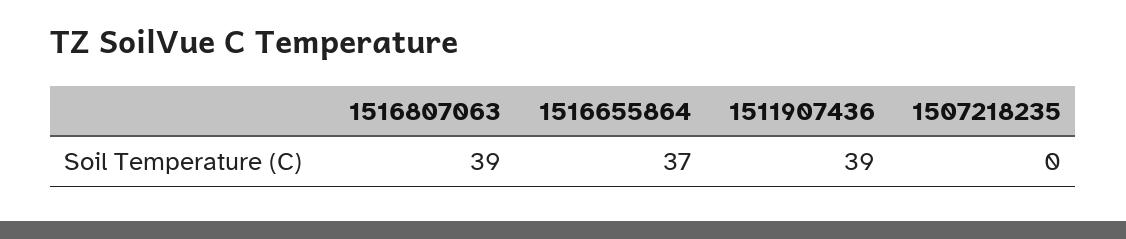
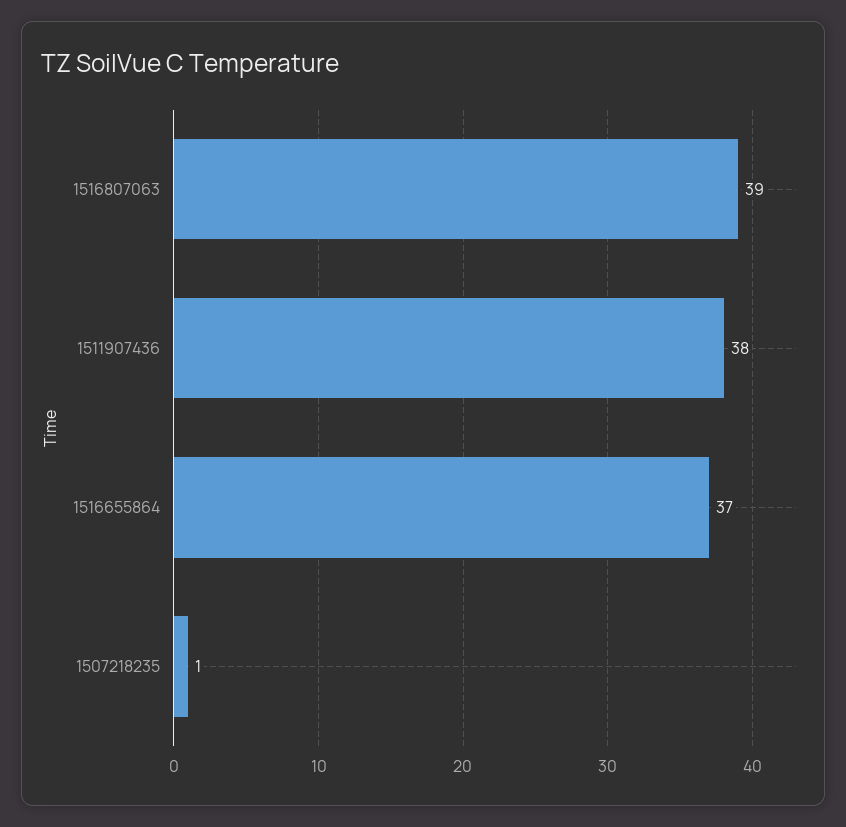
1511907436: 39 -> 38
1507218235: 0 -> 1

